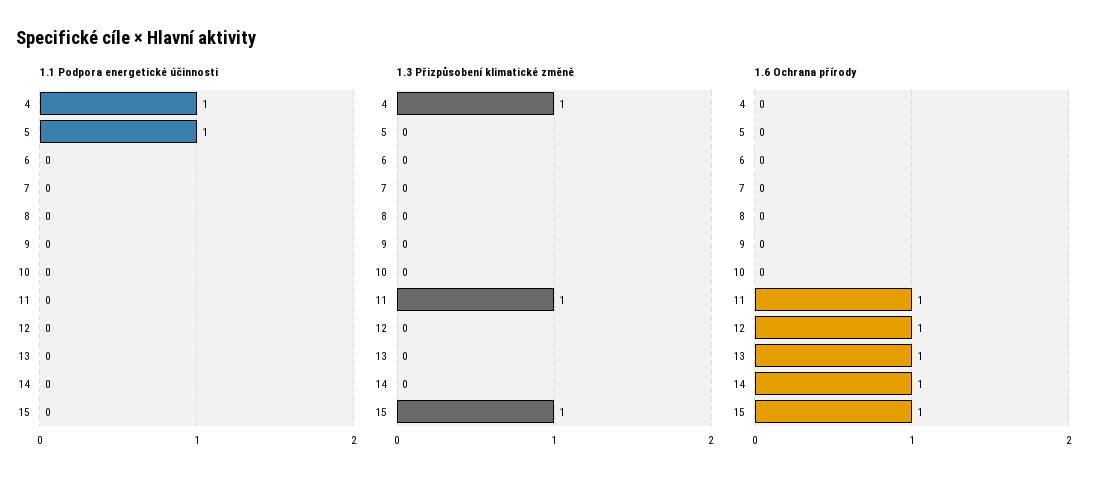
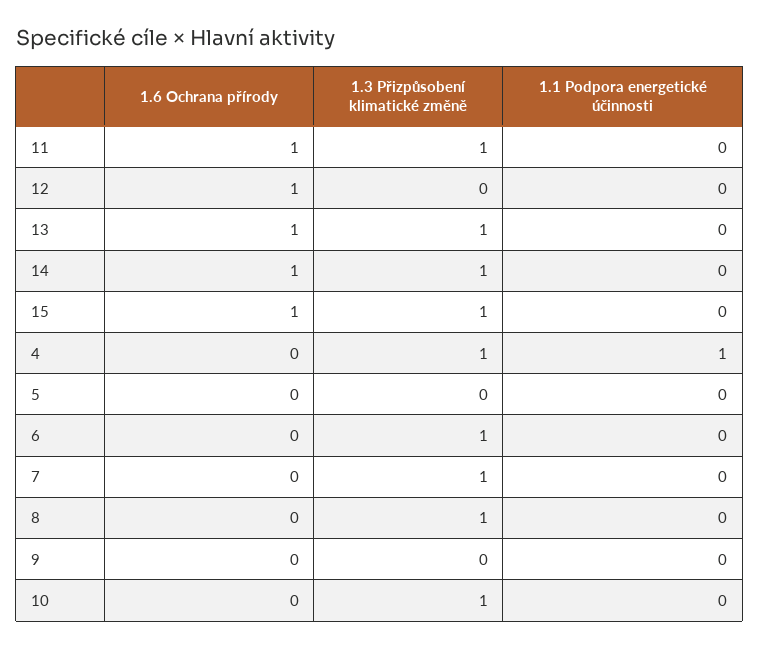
1.1 Podpora energetické účinnosti, 5: 1 -> 0
1.3 Přizpůsobení klimatické změně, 6: 0 -> 1
1.3 Přizpůsobení klimatické změně, 7: 0 -> 1
1.3 Přizpůsobení klimatické změně, 8: 0 -> 1
1.3 Přizpůsobení klimatické změně, 10: 0 -> 1
1.3 Přizpůsobení klimatické změně, 13: 0 -> 1
1.3 Přizpůsobení klimatické změně, 14: 0 -> 1

